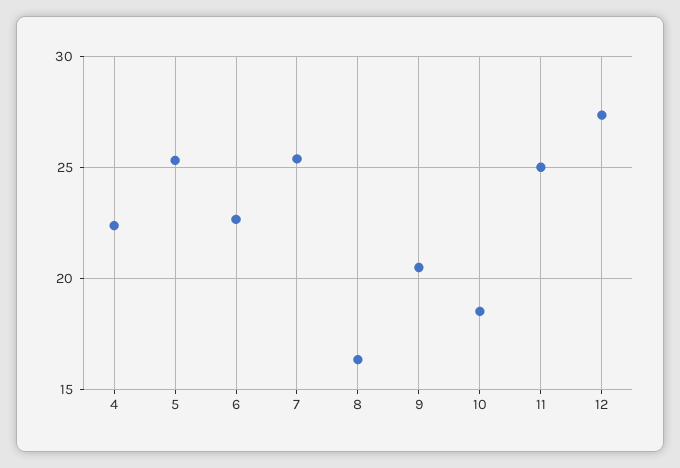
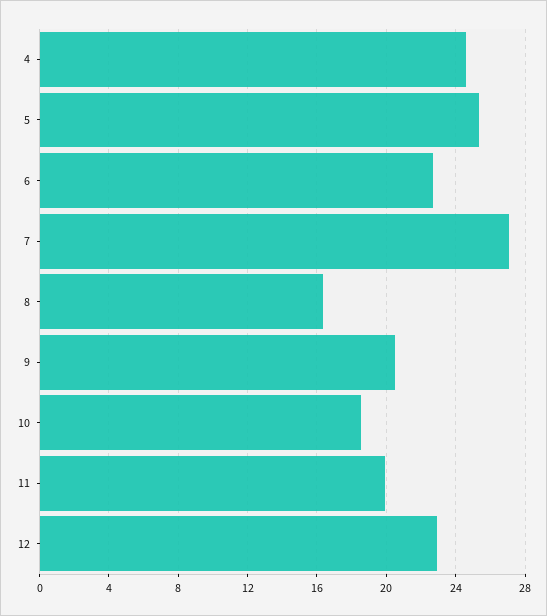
4: 22.5 -> 24.5
7: 25.5 -> 27
11: 25 -> 20
12: 27.5 -> 23

